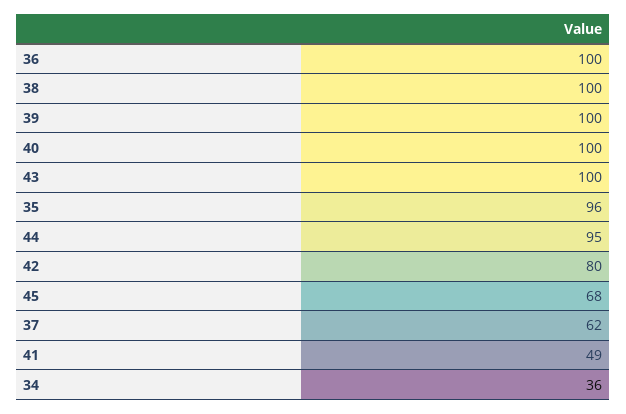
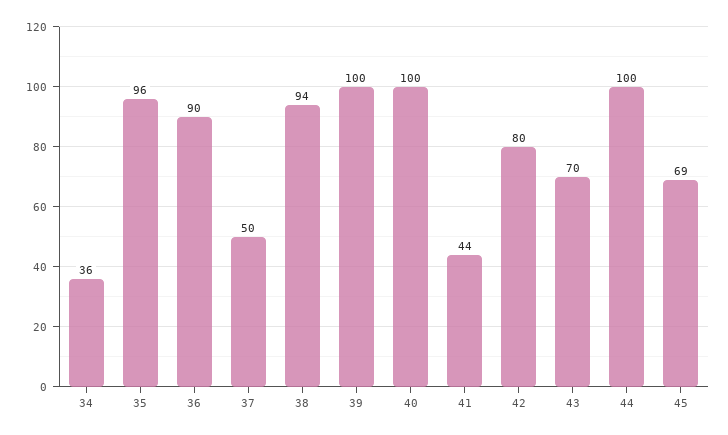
36: 100 -> 90
38: 100 -> 94
43: 100 -> 70
44: 95 -> 100
45: 68 -> 69
37: 62 -> 50
41: 49 -> 44

